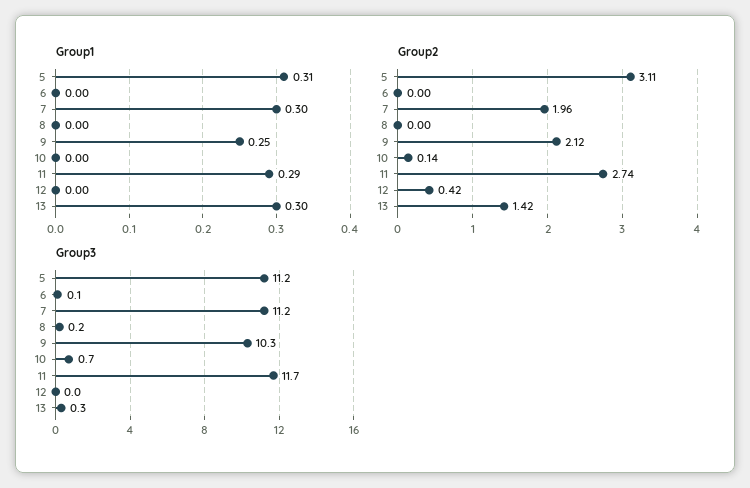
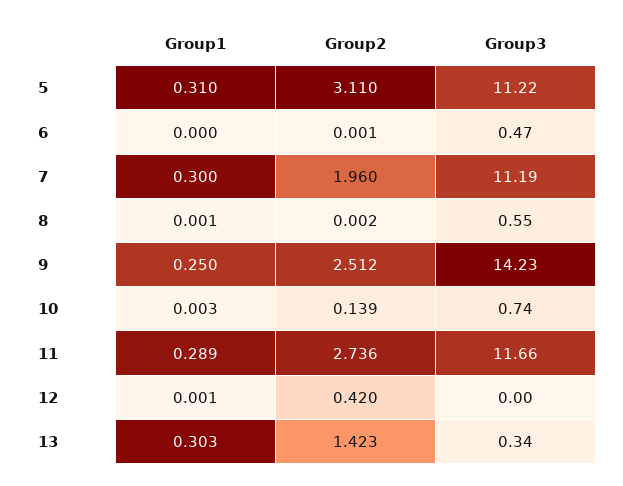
Group2, 9: 2.12 -> 2.512
Group3, 6: 0.1 -> 0.47
Group3, 8: 0.2 -> 0.55
Group3, 9: 10.3 -> 14.23

